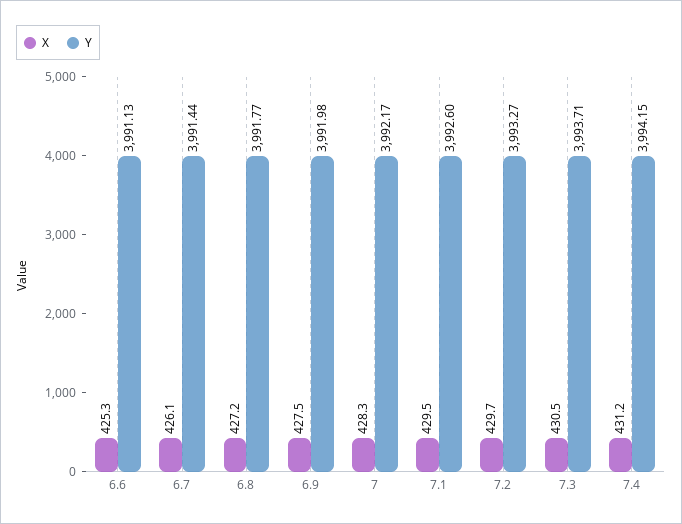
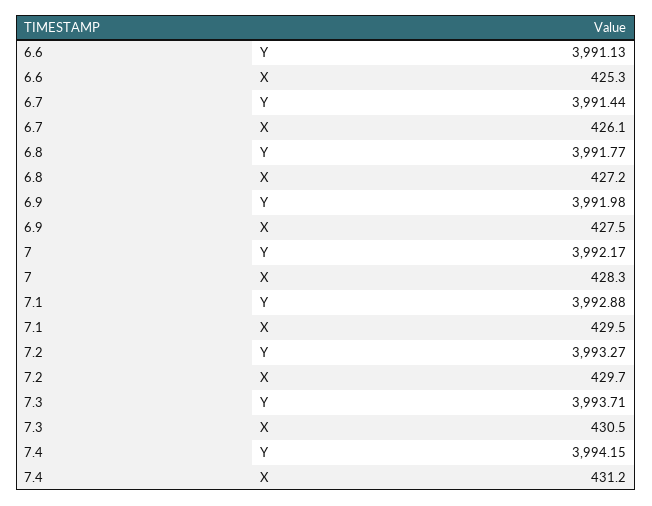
Y, 7.1: 3992.6 -> 3992.88

